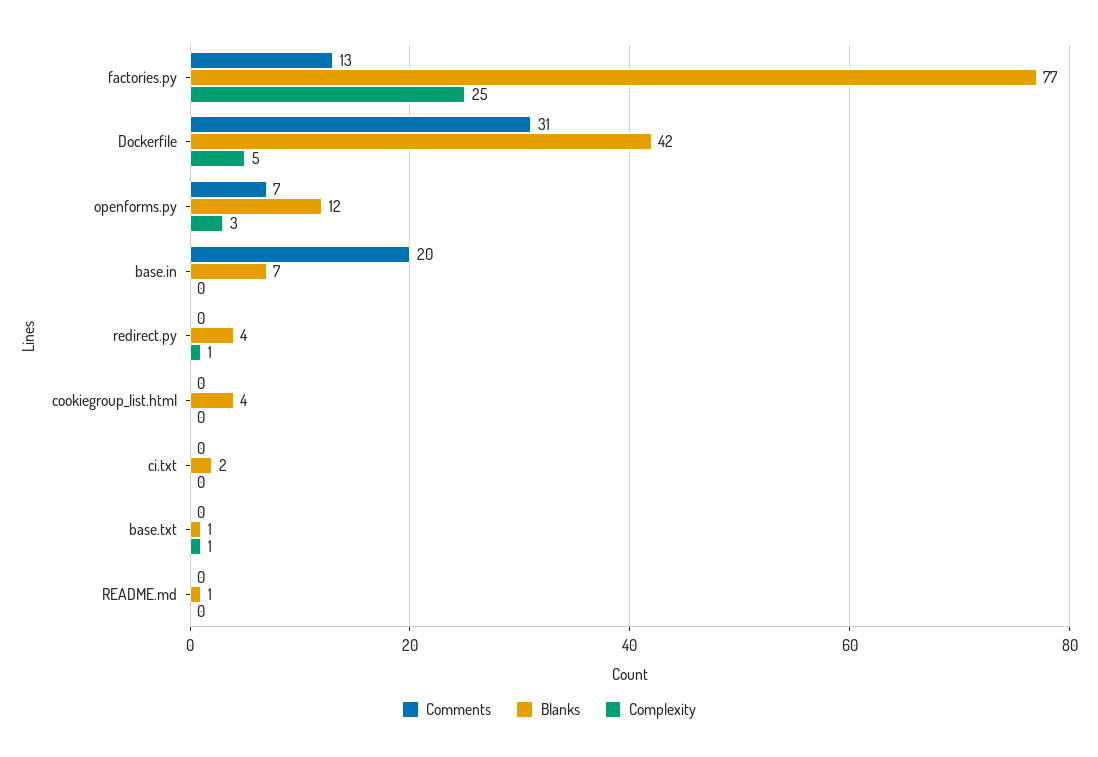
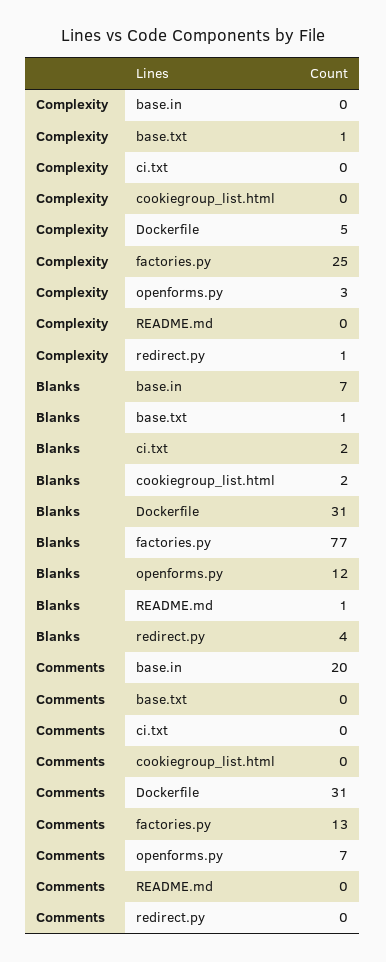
Blanks, Dockerfile: 42 -> 31
Blanks, cookiegroup_list.html: 4 -> 2

